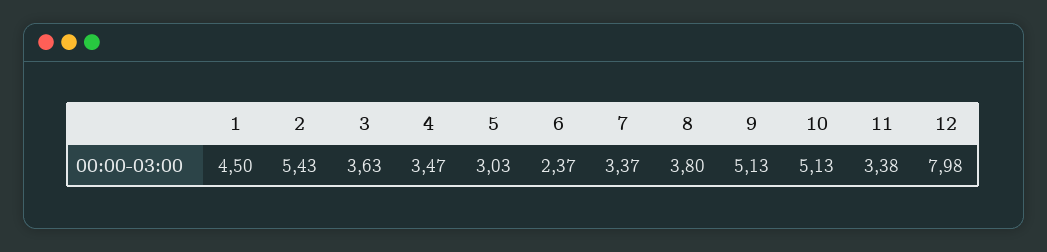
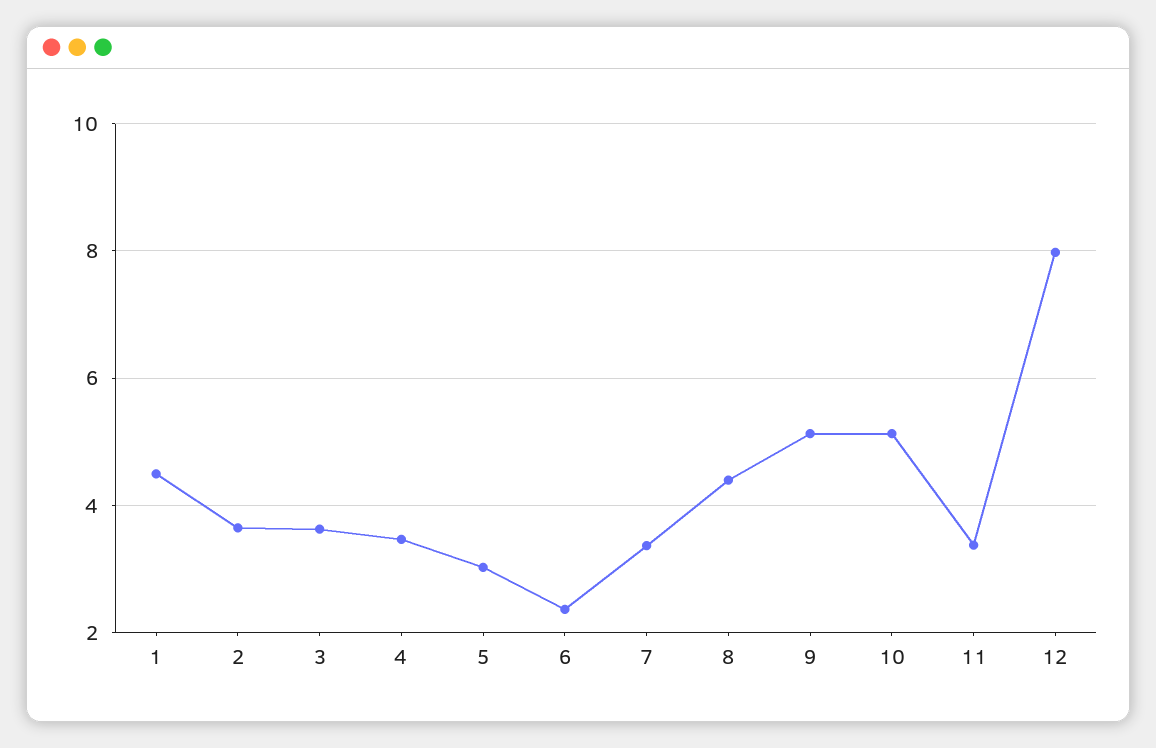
2: 5.43 -> 3.6
8: 3.8 -> 4.4

